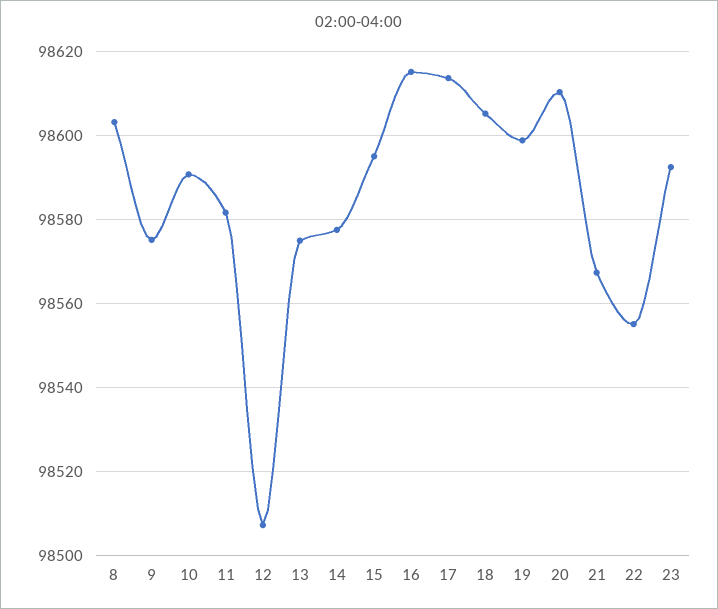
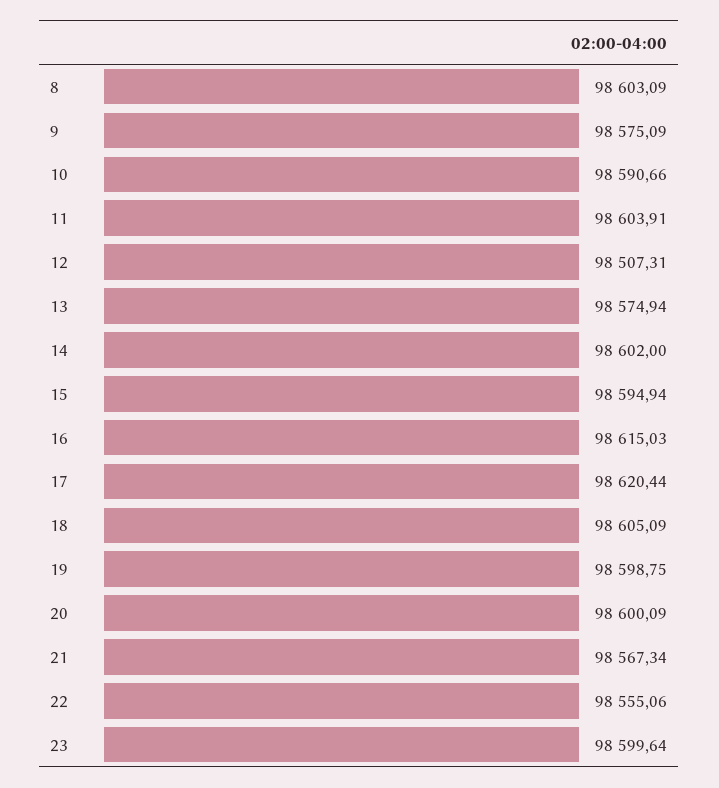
11: 98582 -> 98603.91
14: 98578 -> 98602
17: 98614 -> 98620.44
20: 98610 -> 98600.09
23: 98592 -> 98599.64

